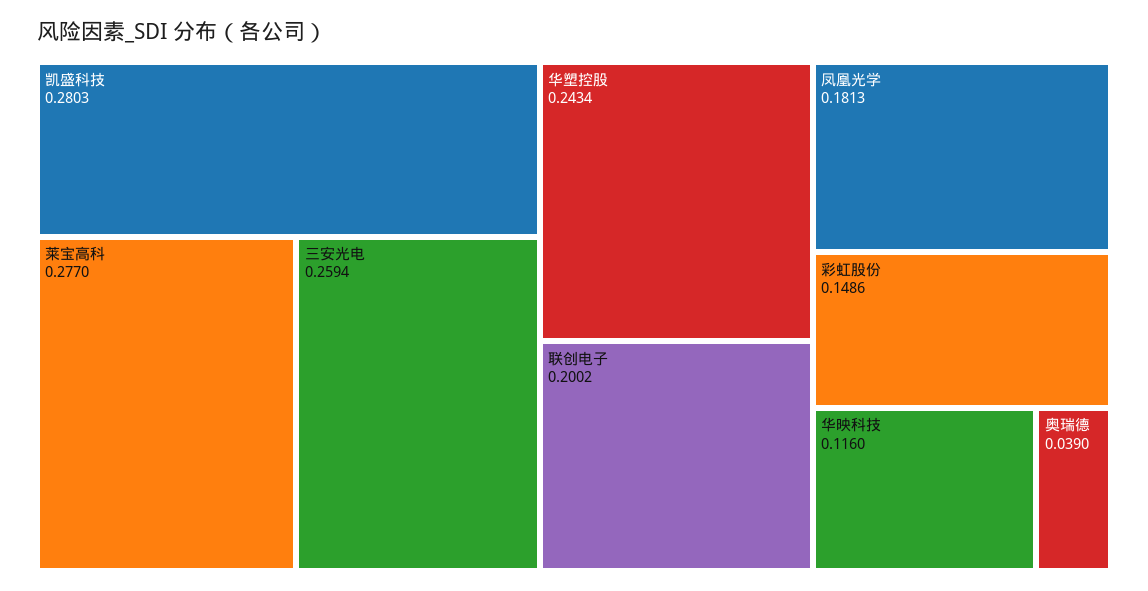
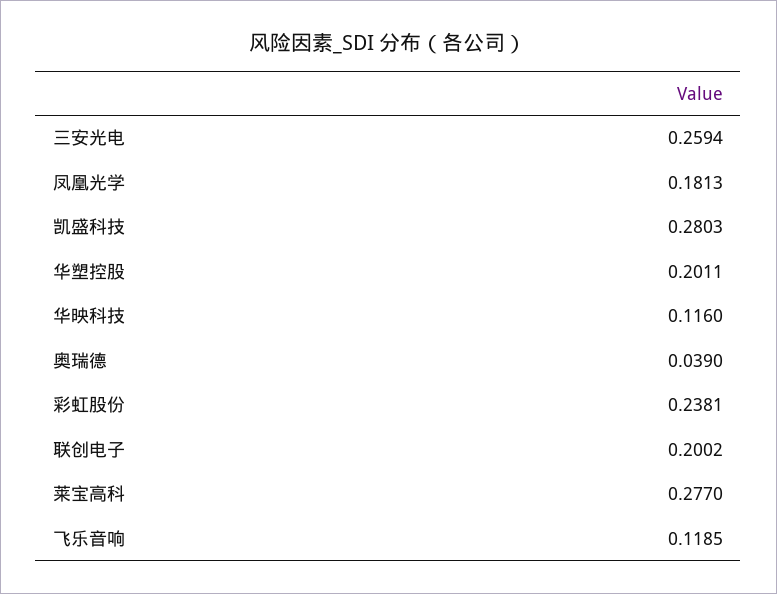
华塑控股: 0.2434 -> 0.2011
彩虹股份: 0.1486 -> 0.2381
飞乐音响: none -> 0.1185

